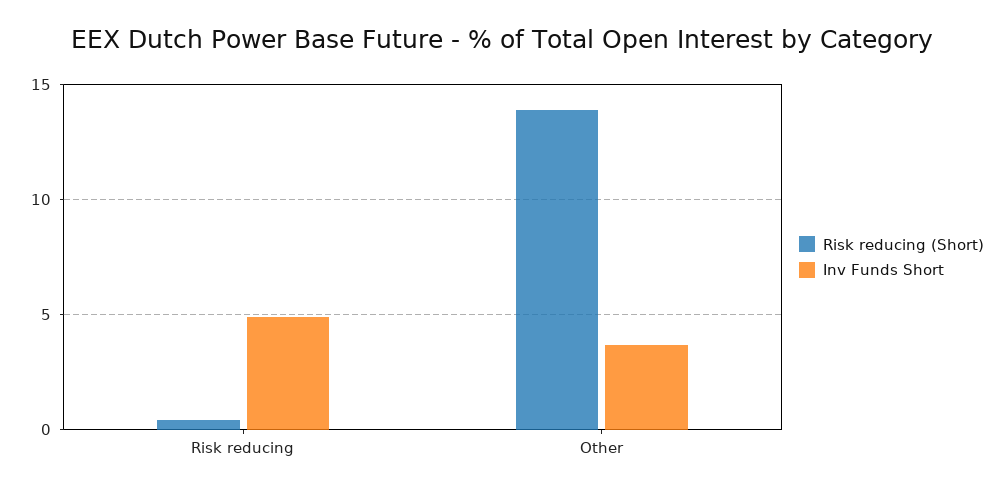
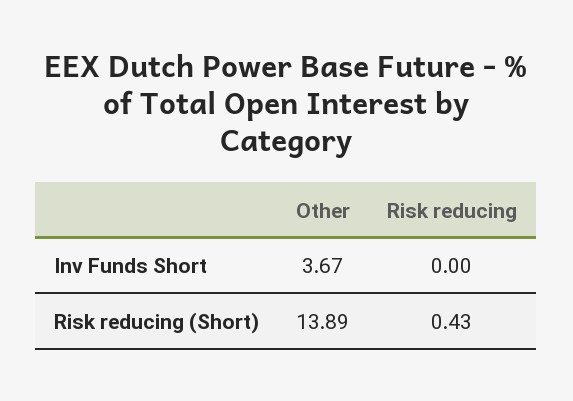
Inv Funds Short, Risk reducing: 5 -> 0

